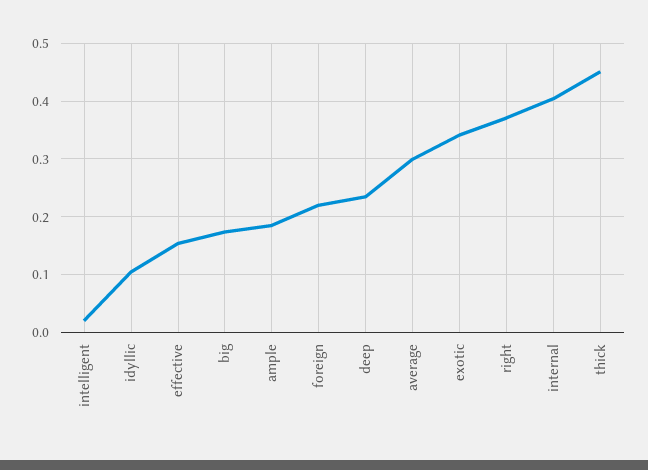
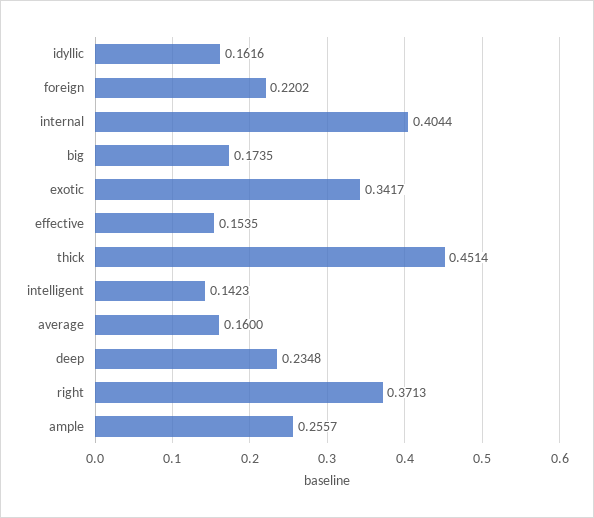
intelligent: 0.02 -> 0.1423
idyllic: 0.1 -> 0.1616
ample: 0.18 -> 0.2557
average: 0.3 -> 0.16

